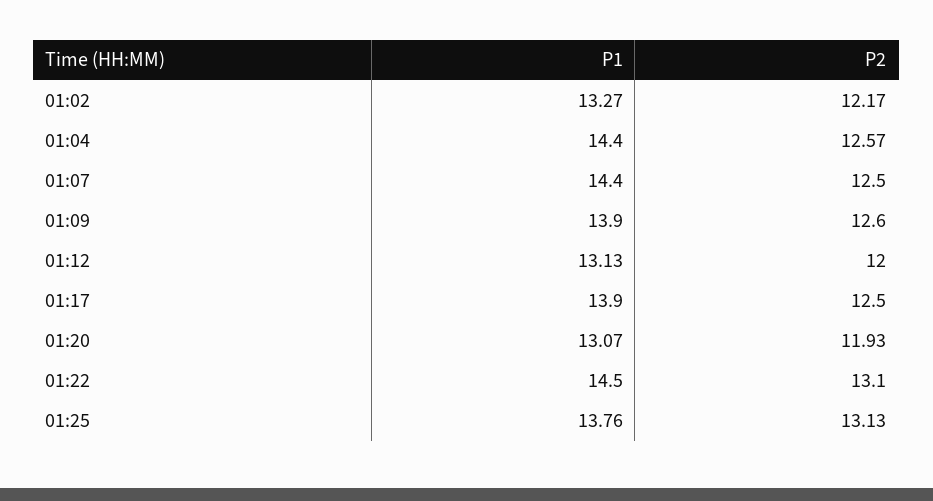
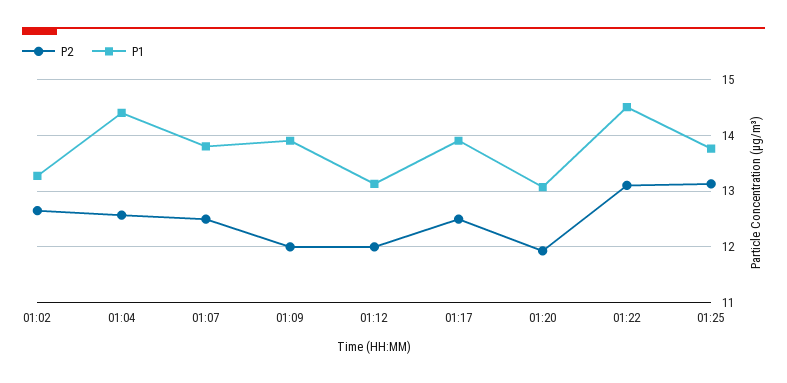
P2, 01:02: 12.17 -> 12.6
P1, 01:07: 14.4 -> 13.8
P2, 01:09: 12.6 -> 12

